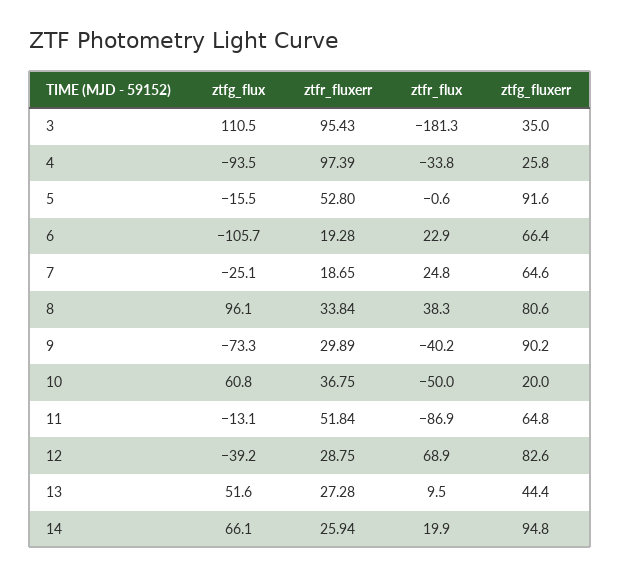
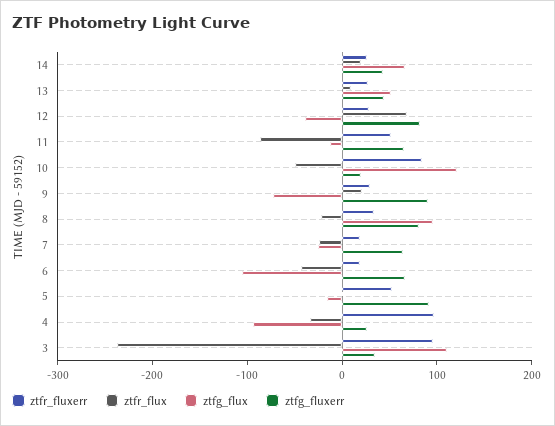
ztfr_flux, 3: -181.3 -> -240
ztfr_flux, 6: 22.9 -> -40
ztfr_flux, 7: 24.8 -> -20
ztfr_flux, 8: 38.3 -> -20
ztfr_flux, 9: -40.2 -> 20
ztfg_flux, 10: 60.8 -> 120
ztfr_fluxerr, 10: 36.75 -> 80
ztfg_fluxerr, 14: 94.8 -> 40

